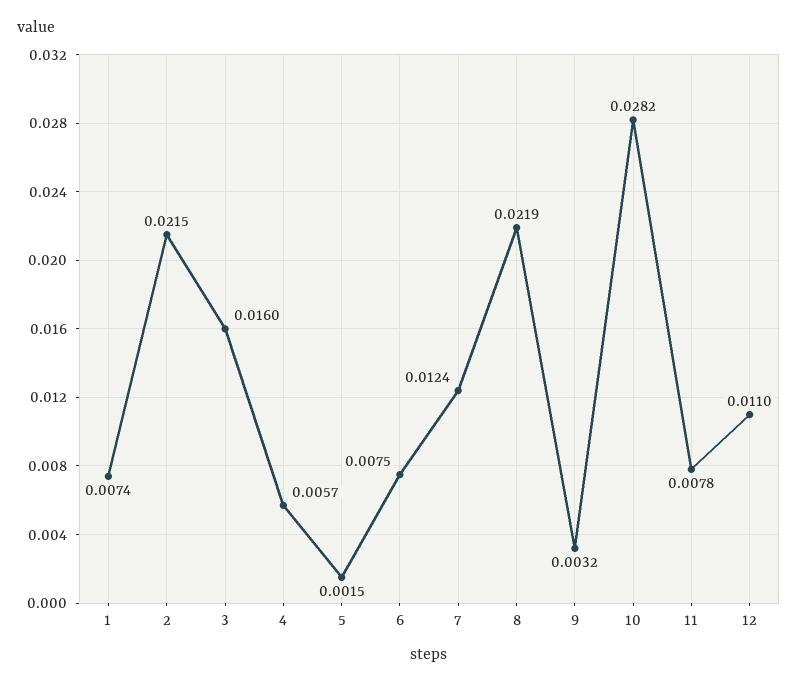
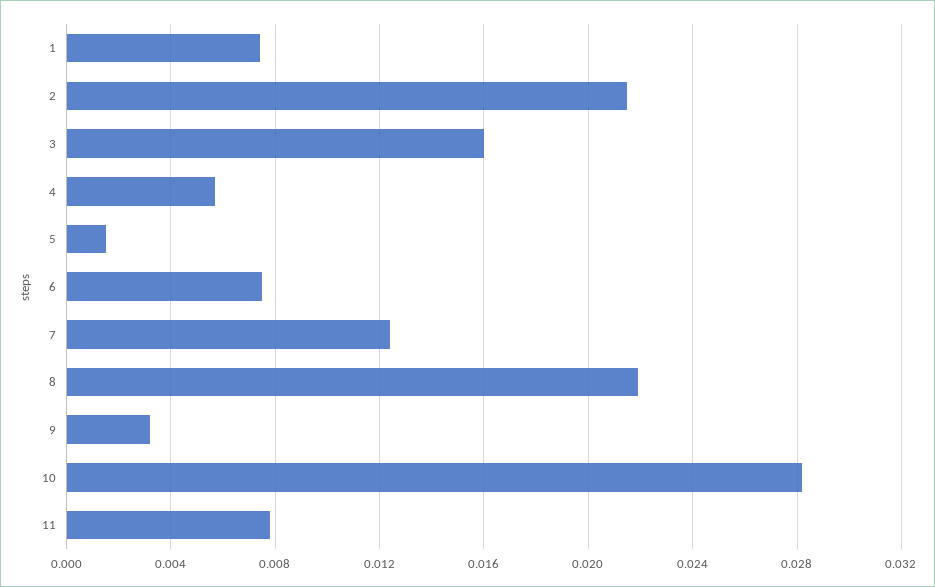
12: 0.011 -> none

